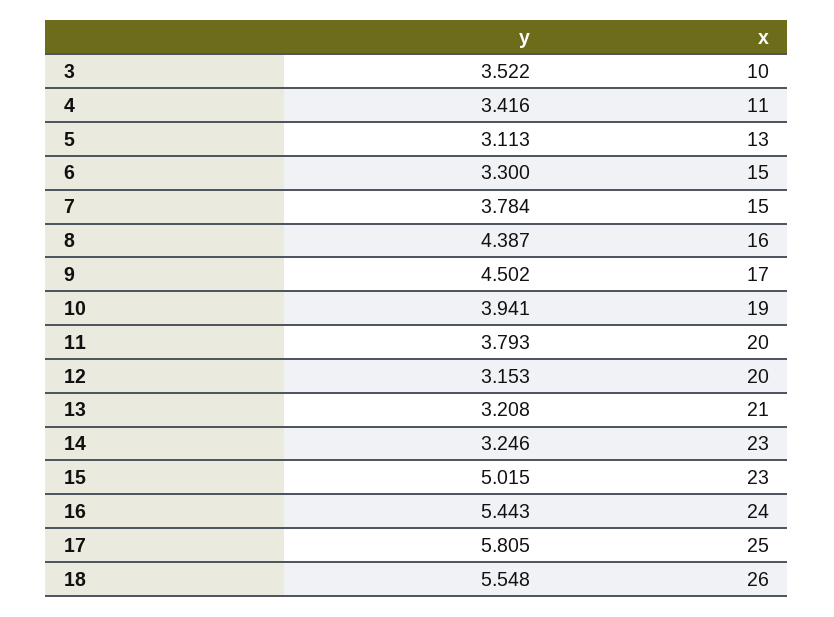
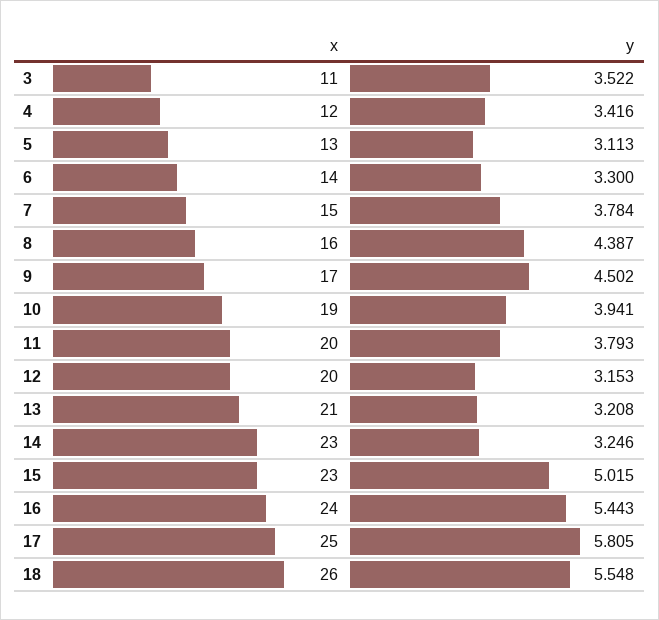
x, 3: 10 -> 11
x, 4: 11 -> 12
x, 6: 15 -> 14

